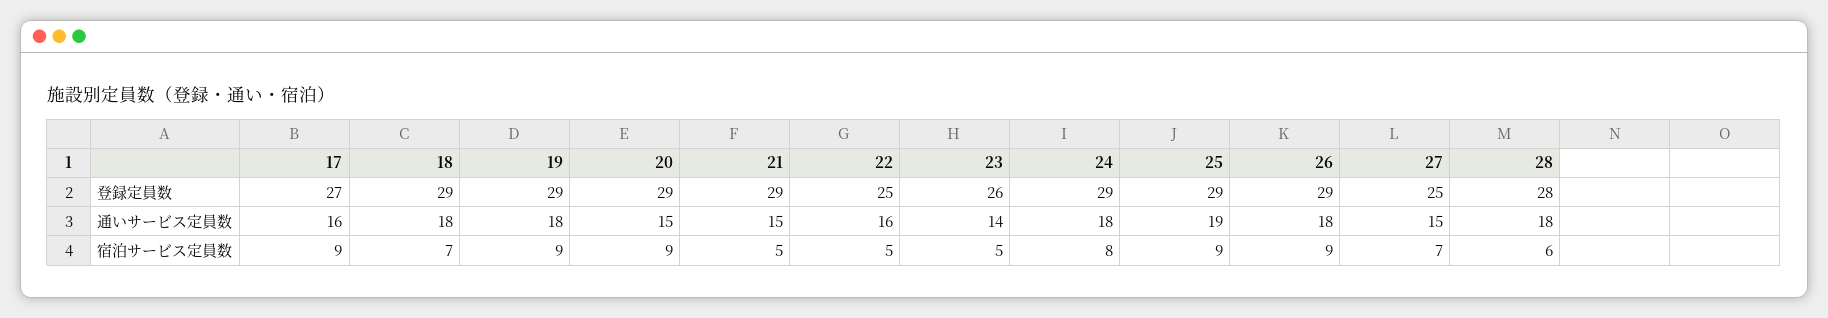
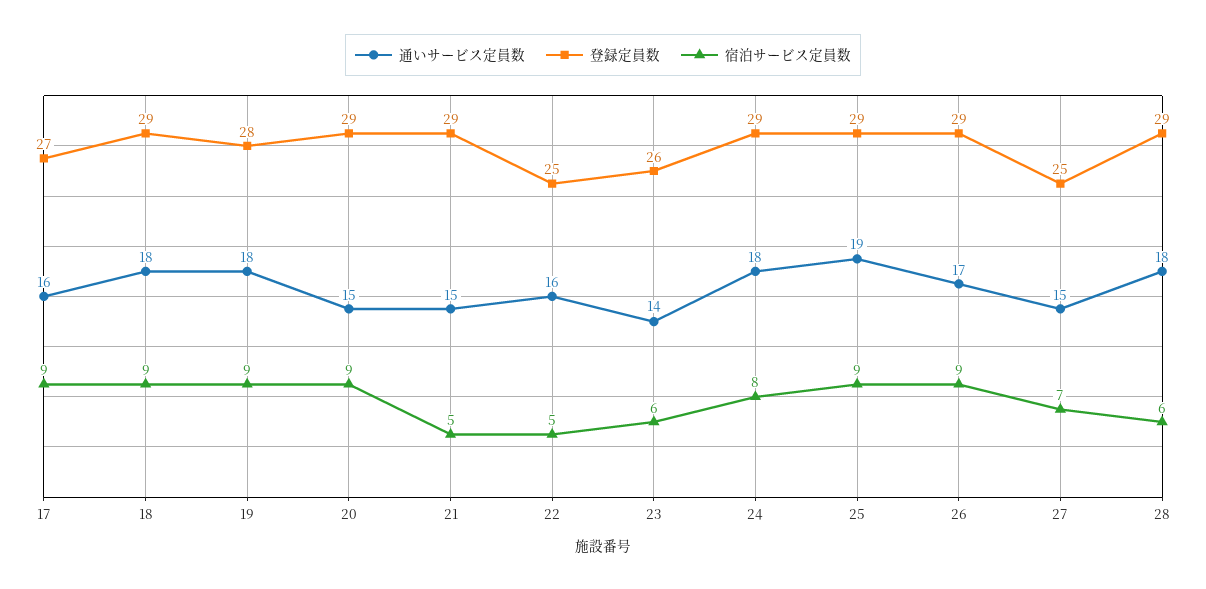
登録定員数, 19: 29 -> 28
登録定員数, 28: 28 -> 29
通いサービス定員数, 26: 18 -> 17
宿泊サービス定員数, 18: 7 -> 9
宿泊サービス定員数, 23: 5 -> 6

